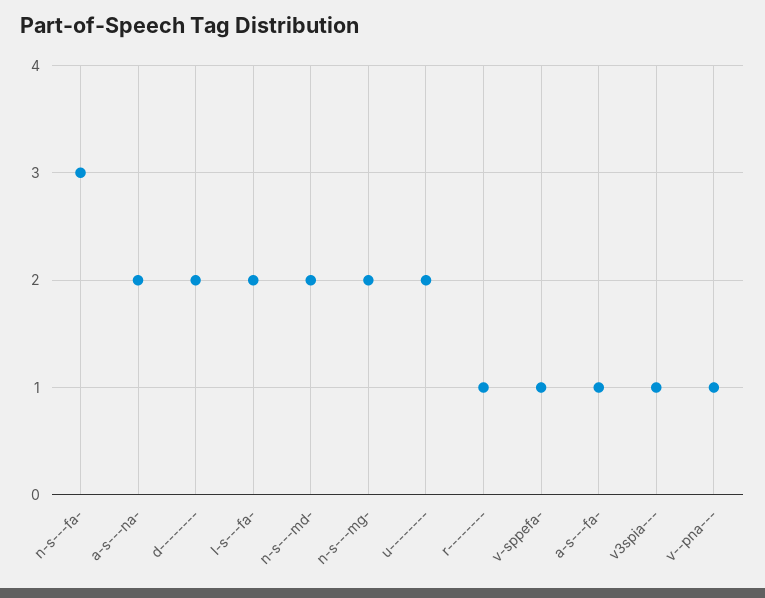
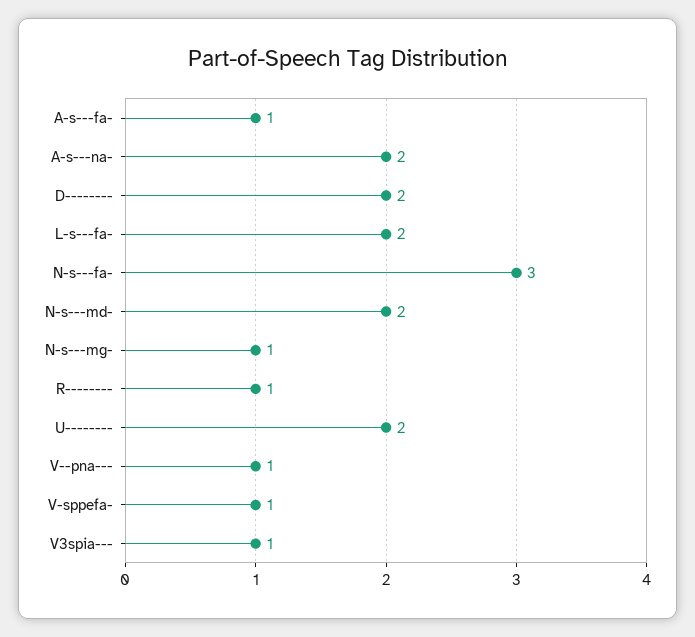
n-s---mg-: 2 -> 1

